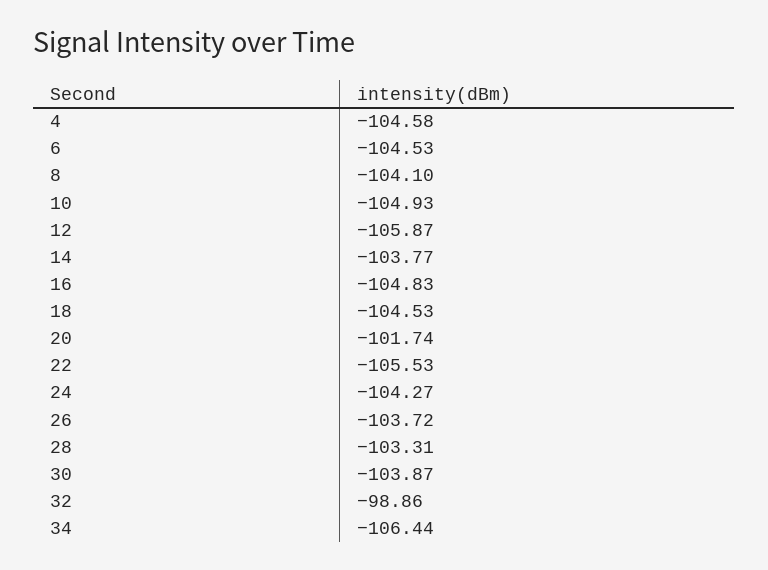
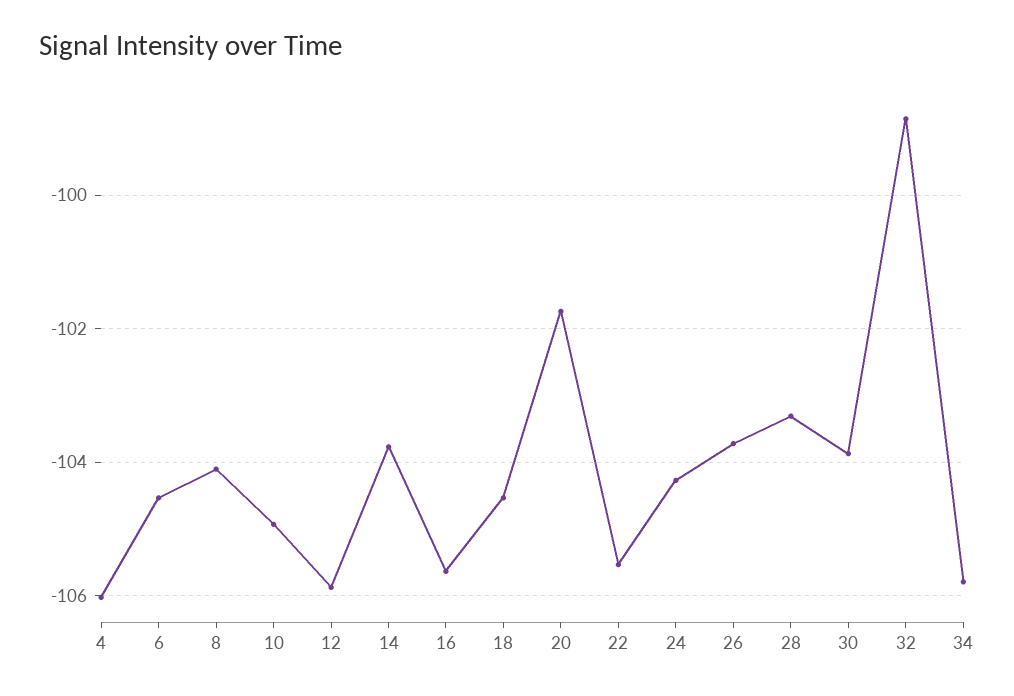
4: -104.58 -> -106
16: -104.83 -> -105.6
34: -106.44 -> -105.8

